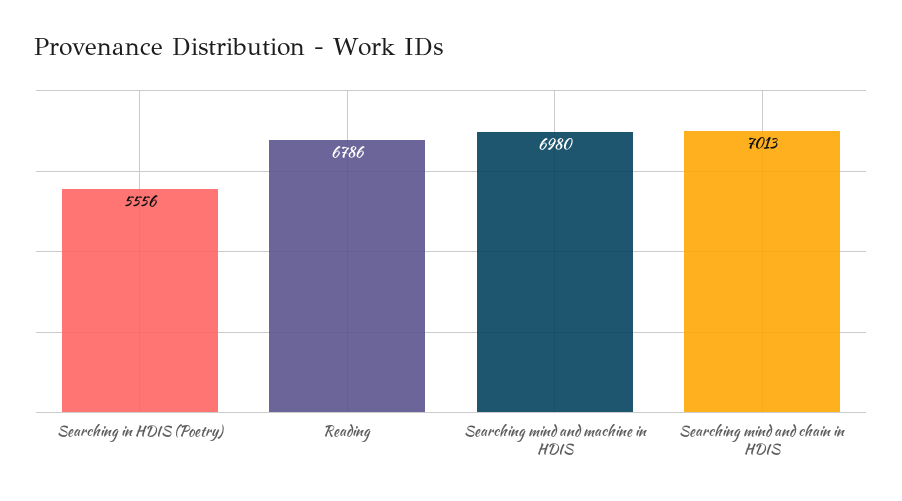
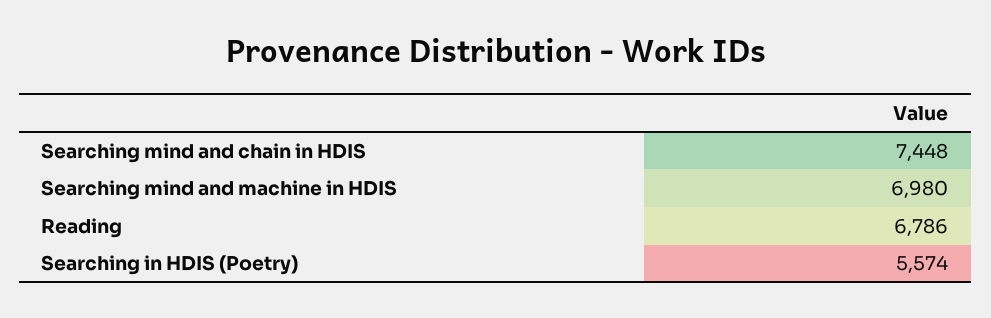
Searching in HDIS (Poetry): 5556 -> 5574
Searching mind and chain in HDIS: 7013 -> 7448

